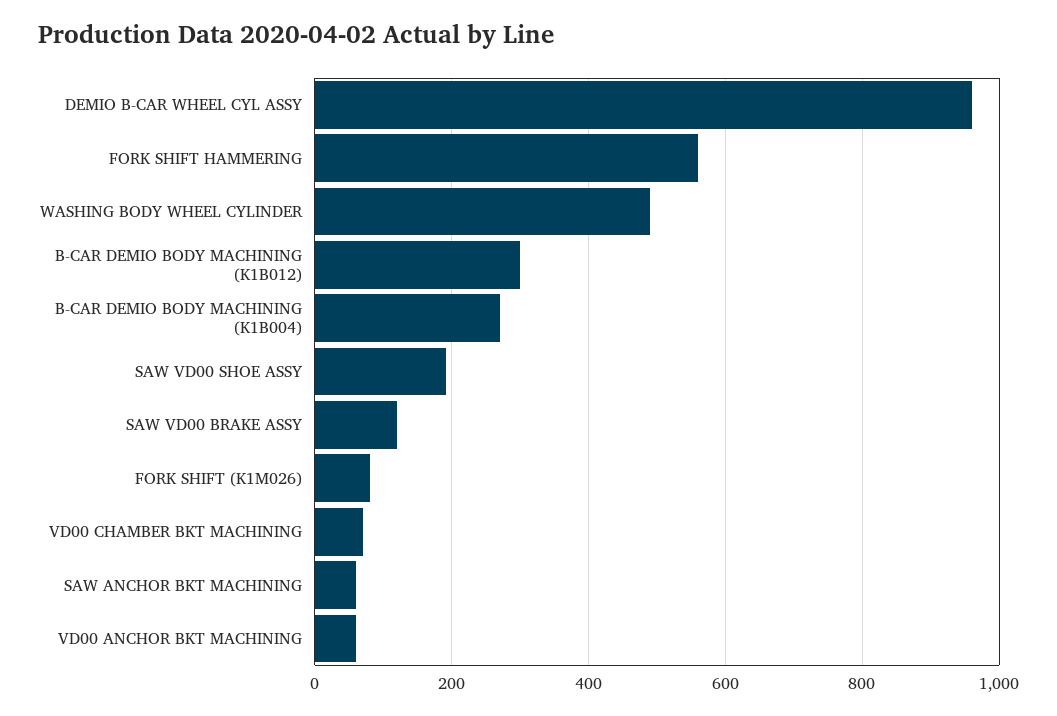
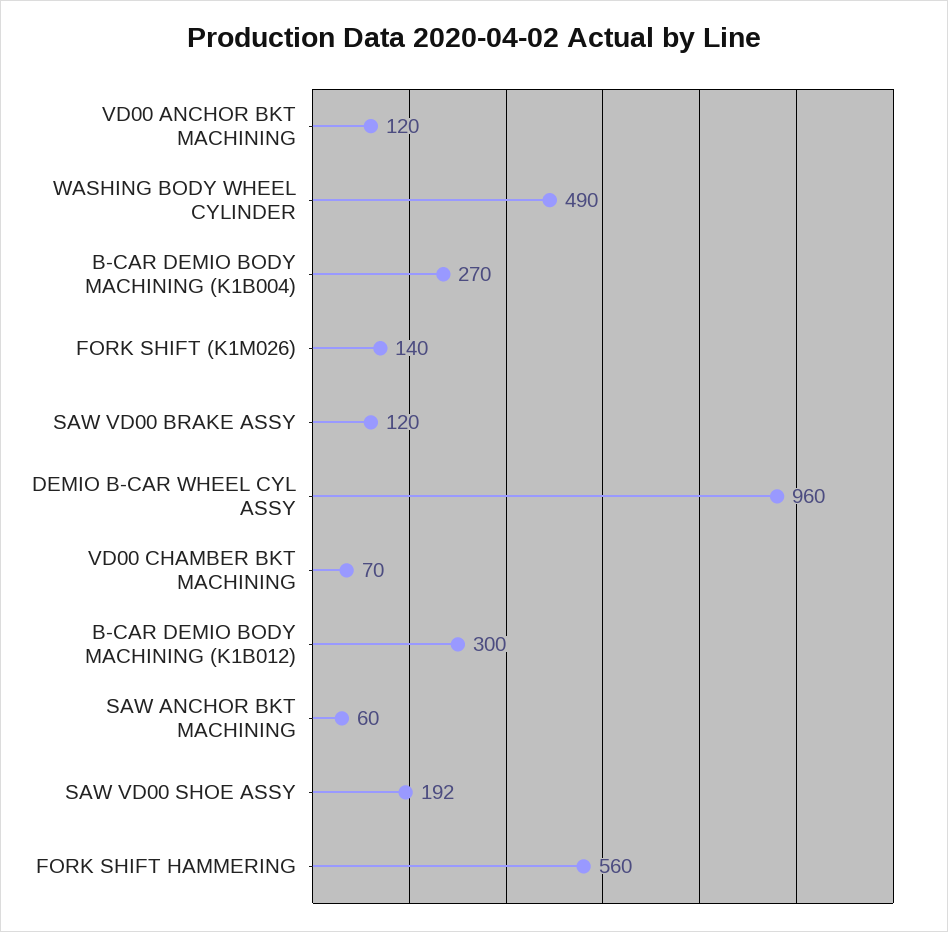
FORK SHIFT (K1M026): 80 -> 140
VD00 ANCHOR BKT MACHINING: 60 -> 120

